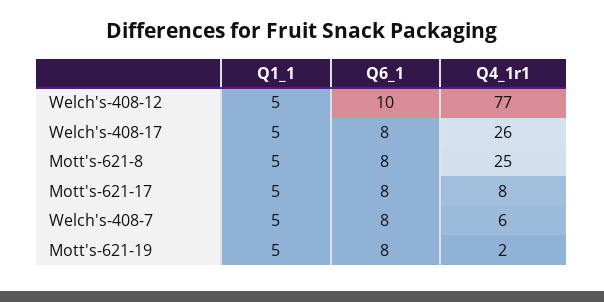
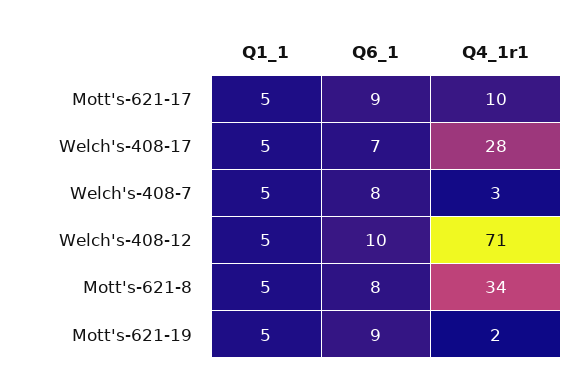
Q4_1r1, Welch's-408-12: 77 -> 71
Q6_1, Welch's-408-17: 8 -> 7
Q4_1r1, Welch's-408-17: 26 -> 28
Q4_1r1, Mott's-621-8: 25 -> 34
Q6_1, Mott's-621-17: 8 -> 9
Q4_1r1, Mott's-621-17: 8 -> 10
Q4_1r1, Welch's-408-7: 6 -> 3
Q6_1, Mott's-621-19: 8 -> 9

